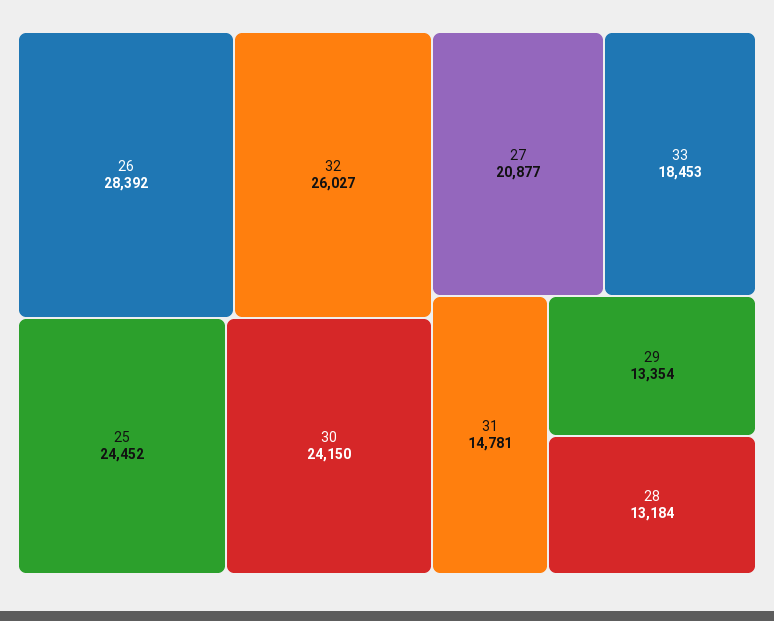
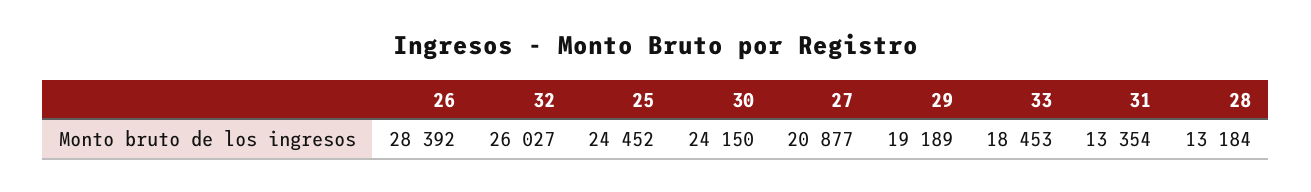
31: 14781 -> 13354
29: 13354 -> 19189

